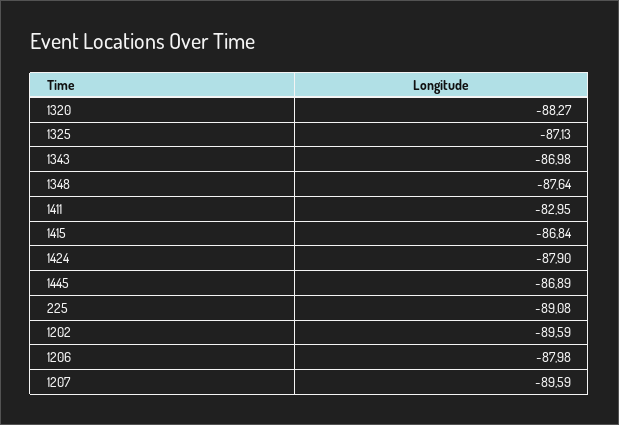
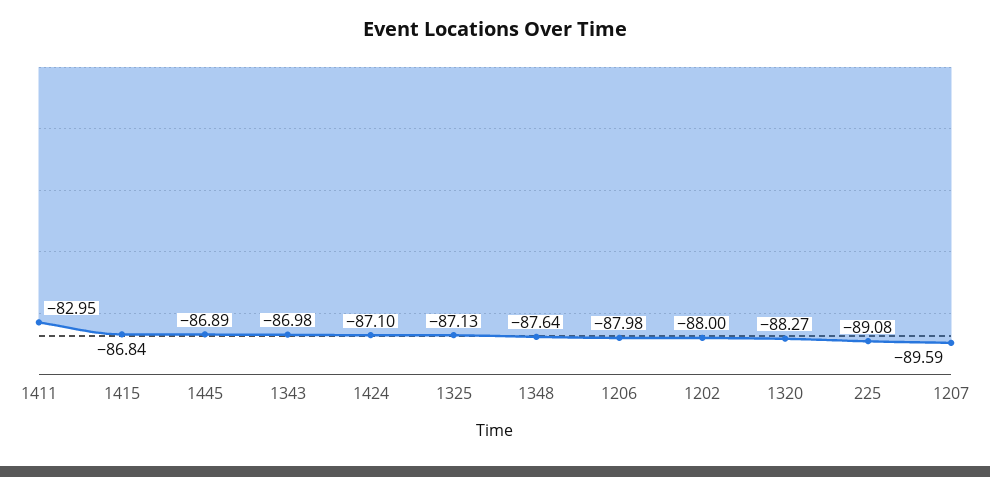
1424: -87.9 -> -87.1
1202: -89.59 -> -88

